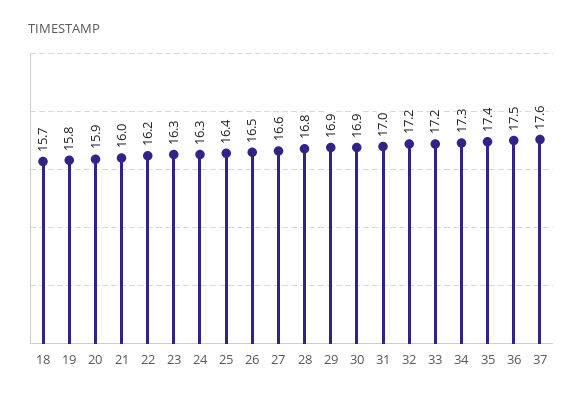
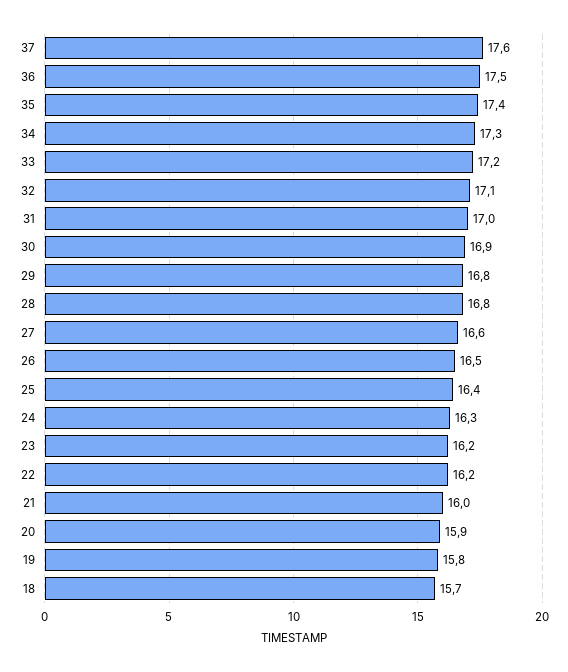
23: 16.3 -> 16.2
29: 16.9 -> 16.8
32: 17.2 -> 17.1

